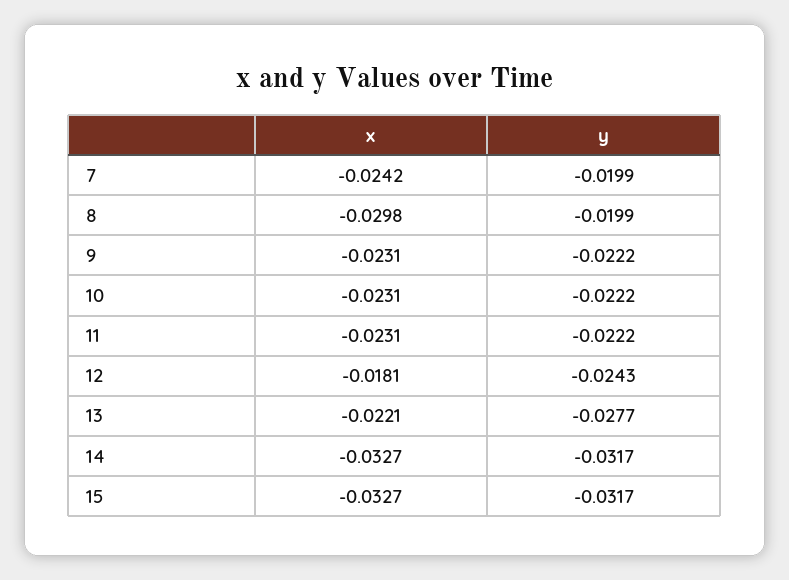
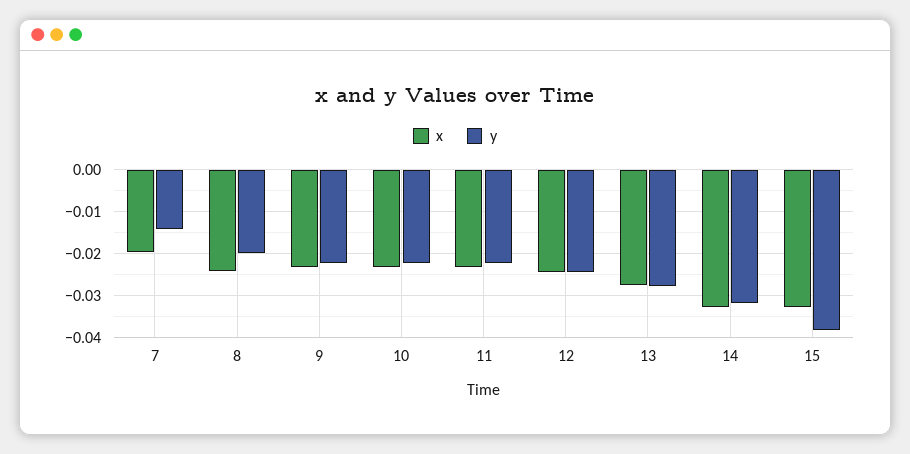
x, 7: -0.0242 -> -0.02
y, 7: -0.0199 -> -0.014
x, 8: -0.0298 -> -0.024
x, 12: -0.0181 -> -0.024
x, 13: -0.0221 -> -0.028
y, 15: -0.0317 -> -0.038

